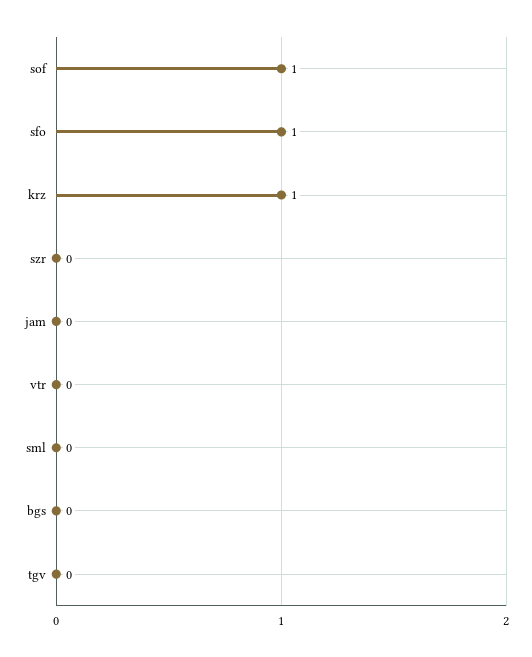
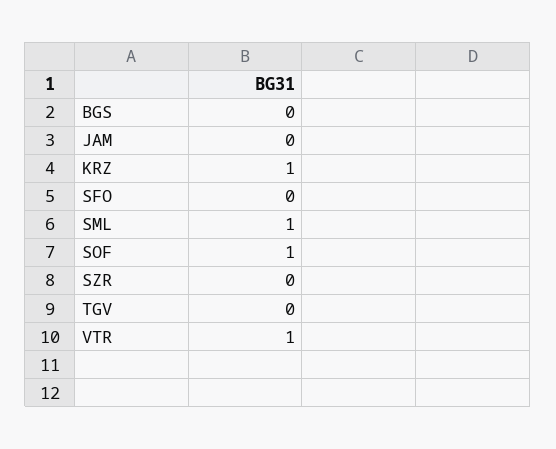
sfo: 1 -> 0
vtr: 0 -> 1
sml: 0 -> 1

